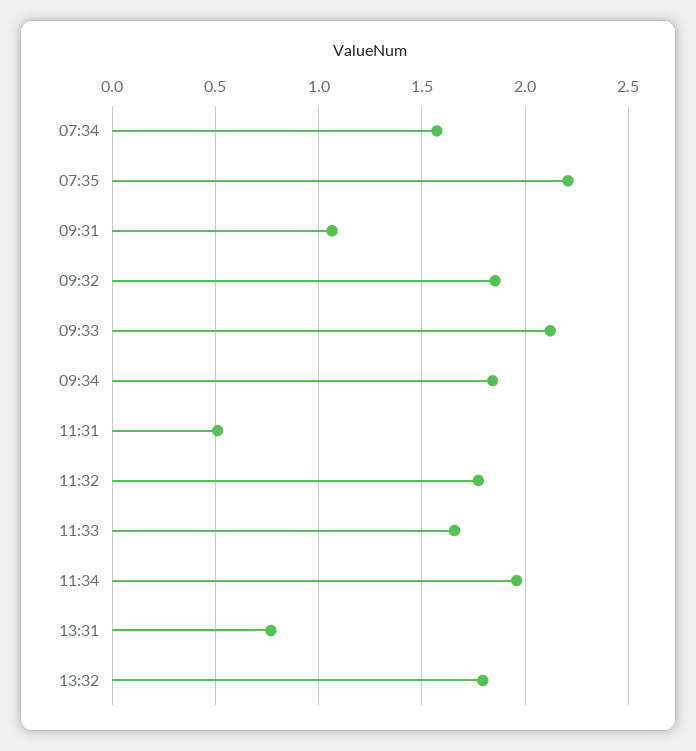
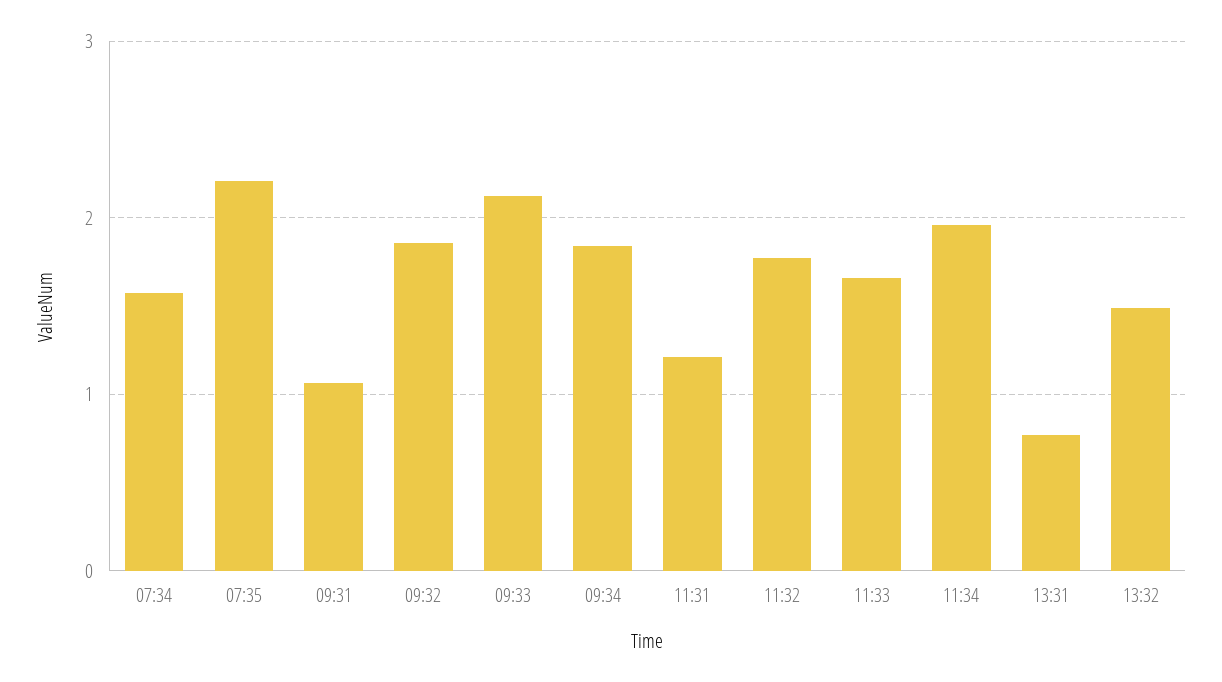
11:31: 0.5 -> 1.2
13:32: 1.8 -> 1.5

